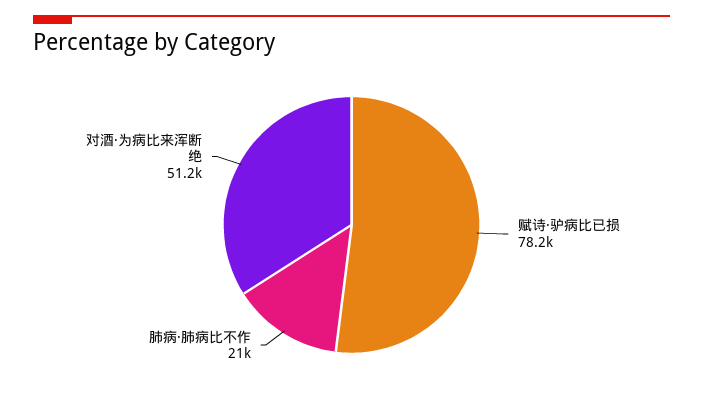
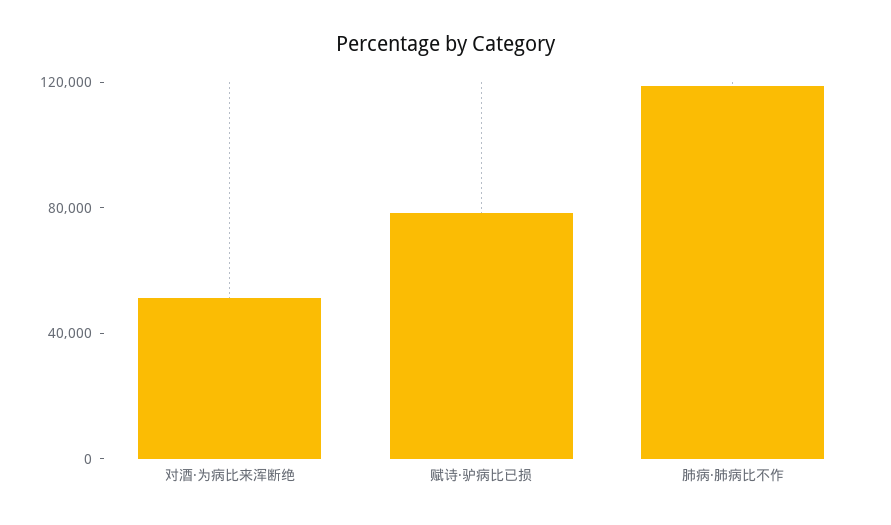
肺病·肺病比不作: 21000 -> 120000

